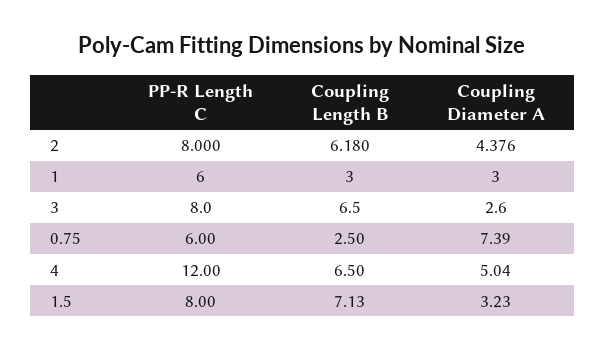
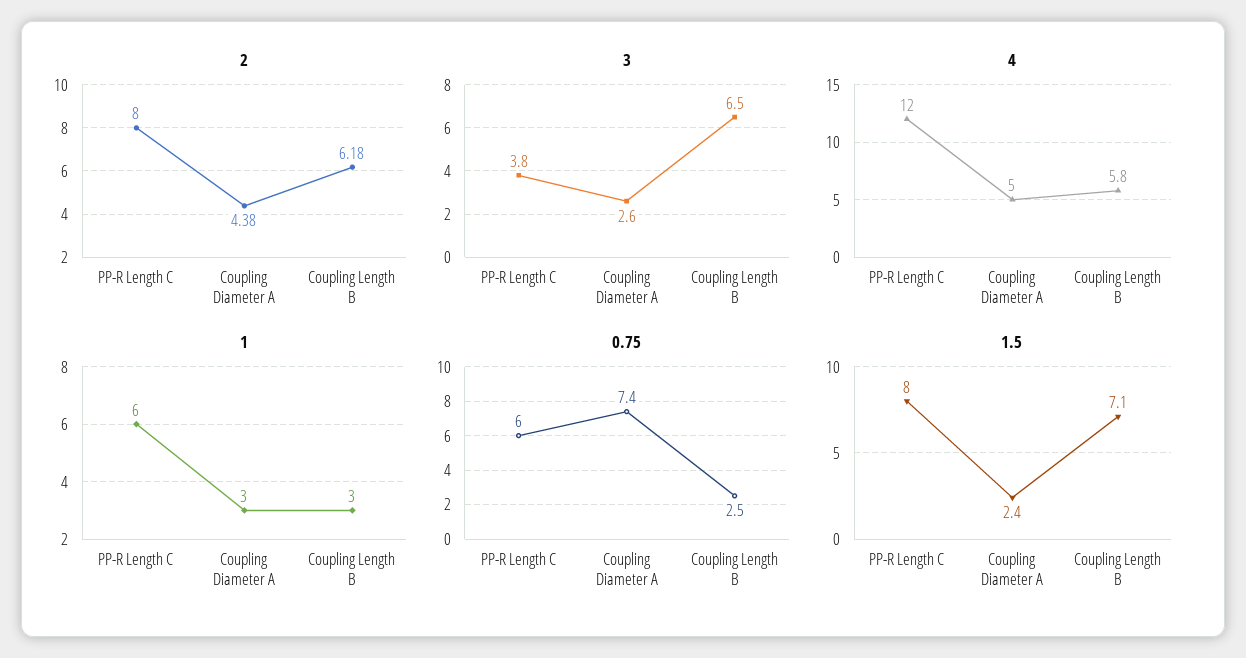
3, PP-R Length C: 8 -> 3.8
4, Coupling Length B: 6.5 -> 5.8
1.5, Coupling Diameter A: 3.23 -> 2.4

